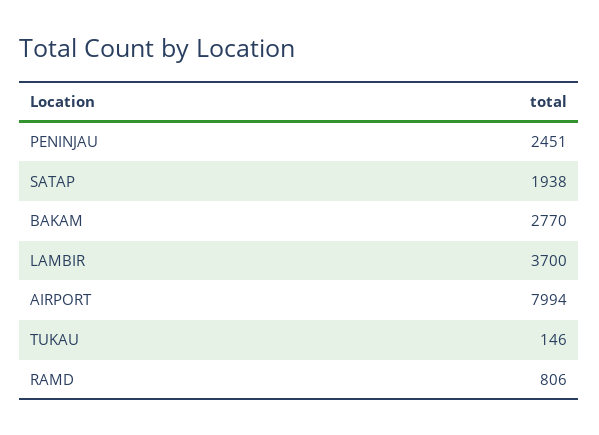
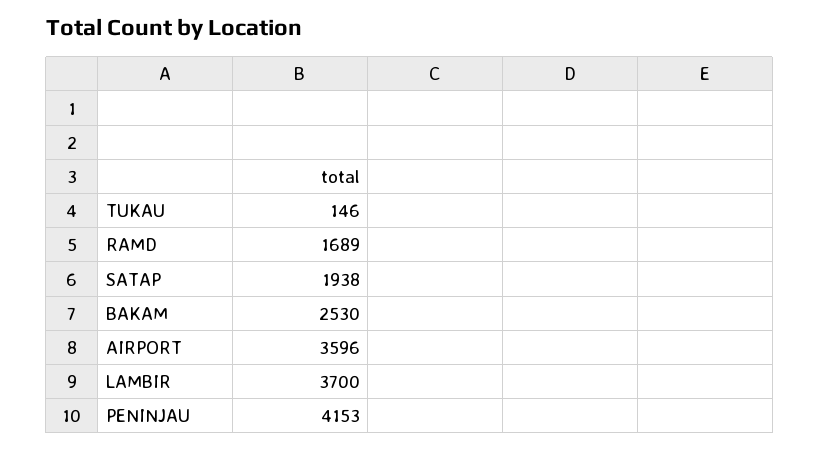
PENINJAU: 2451 -> 4153
BAKAM: 2770 -> 2530
AIRPORT: 7994 -> 3596
RAMD: 806 -> 1689

